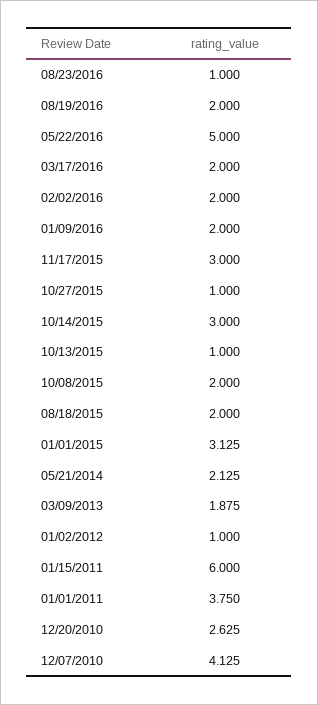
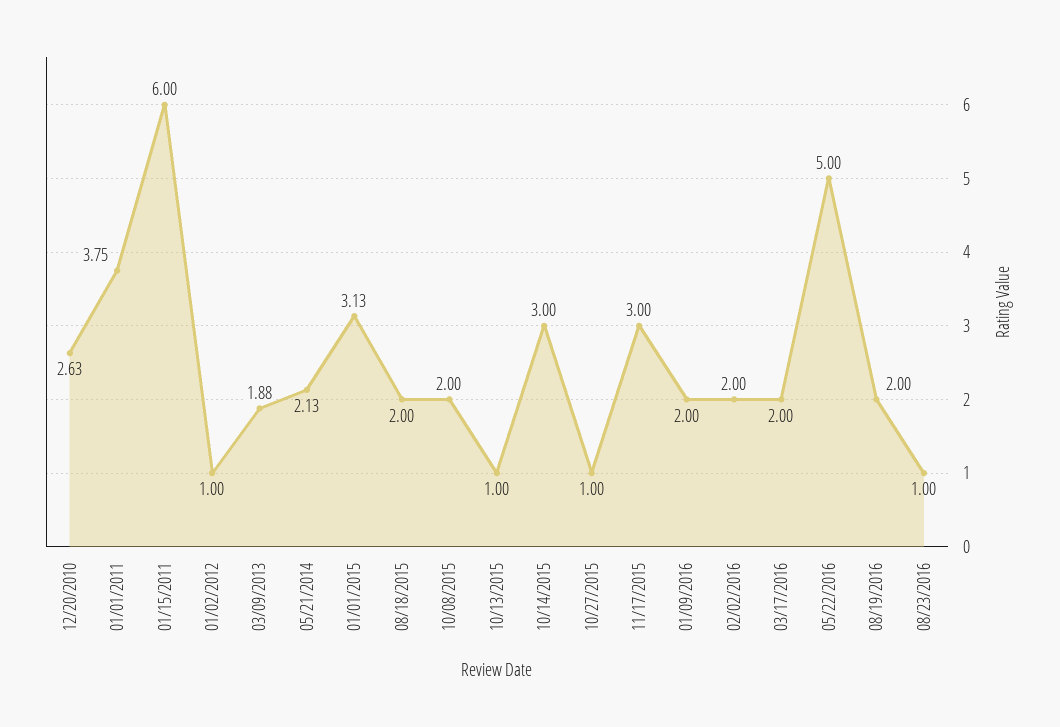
12/07/2010: 4.125 -> none

